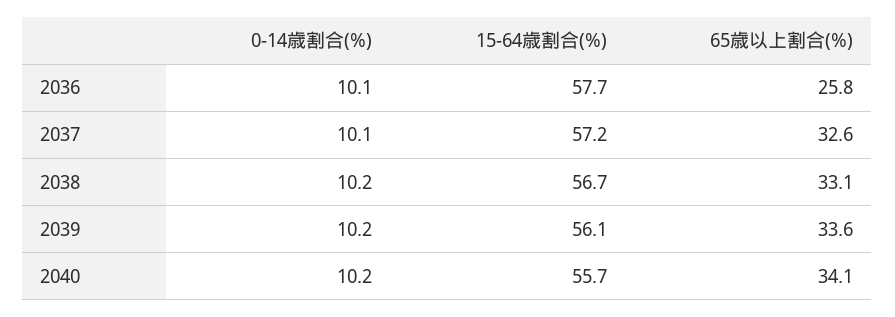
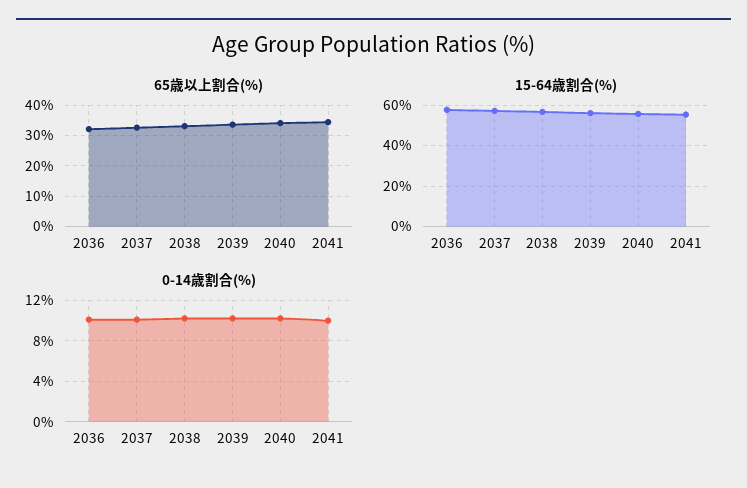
65歳以上割合(%), 2036: 25.8 -> 32
65歳以上割合(%), 2041: none -> 34
15-64歳割合(%), 2041: none -> 55
0-14歳割合(%), 2041: none -> 10

